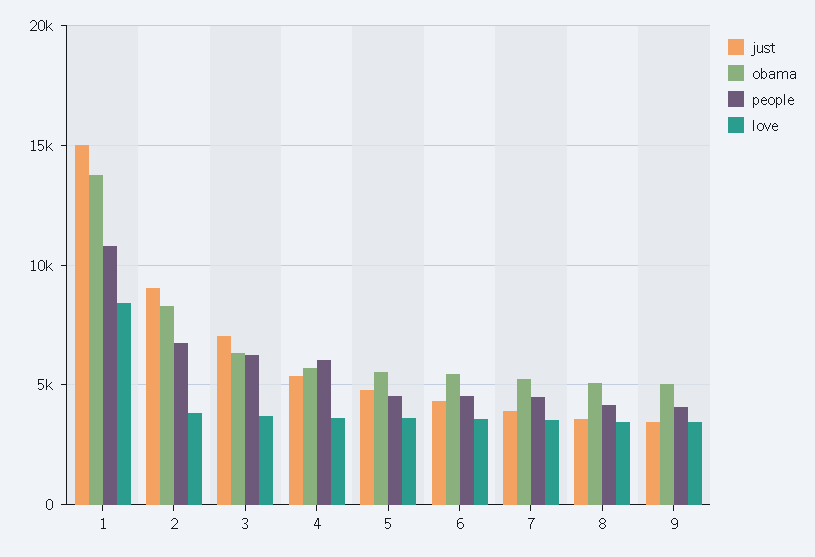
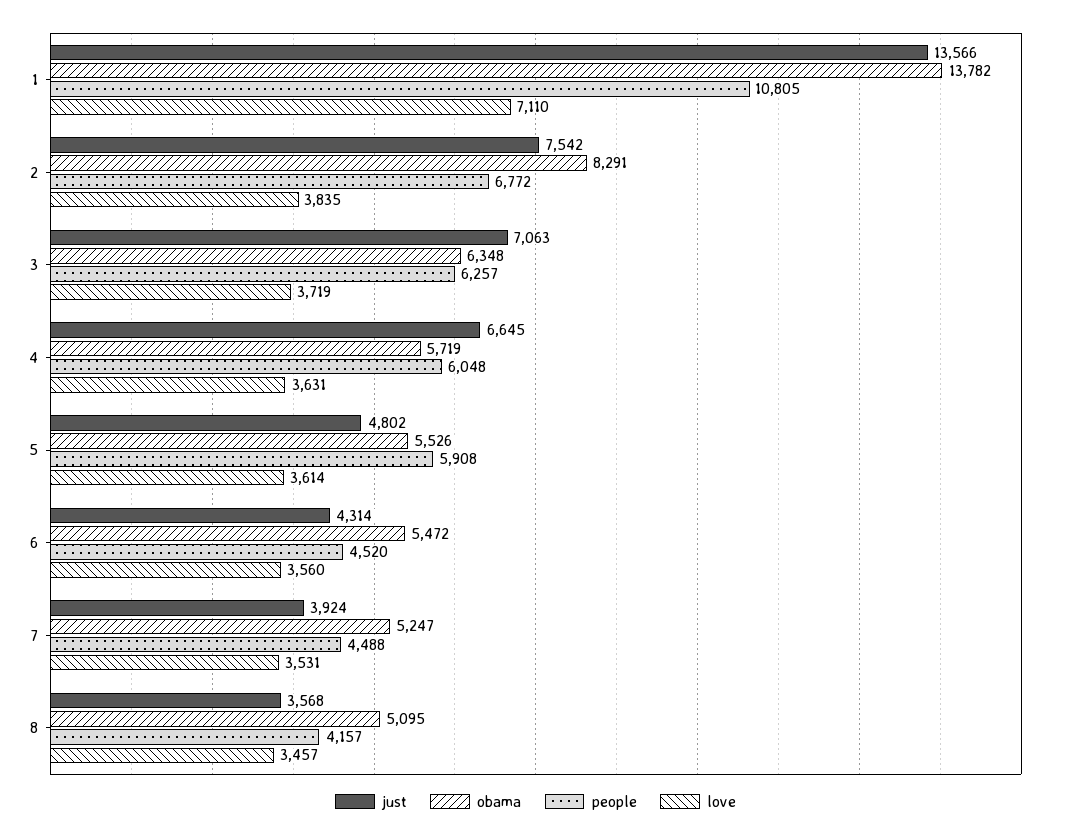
just, 1: 15000 -> 13566
love, 1: 8500 -> 7110
just, 2: 9000 -> 7542
just, 4: 5500 -> 6645
people, 5: 4500 -> 5908
just, 9: 3500 -> none
obama, 9: 5000 -> none
people, 9: 4000 -> none
love, 9: 3500 -> none

